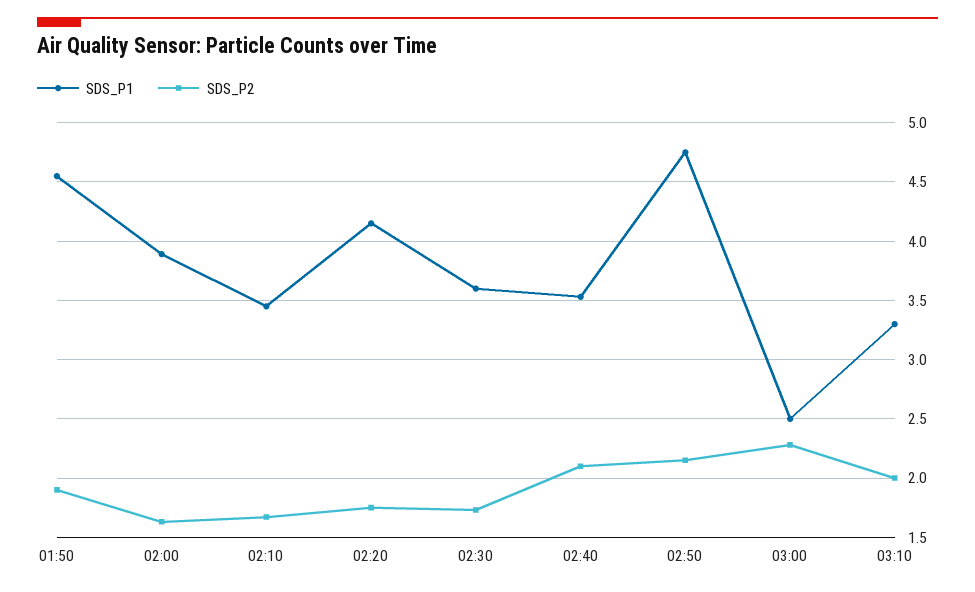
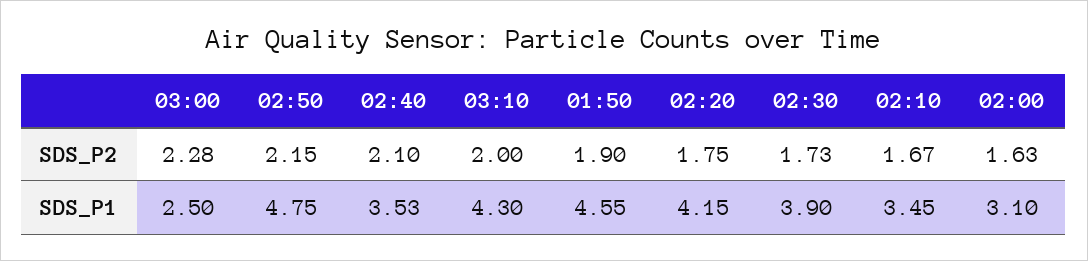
SDS_P1, 02:00: 3.9 -> 3.1
SDS_P1, 02:30: 3.6 -> 3.9
SDS_P1, 03:10: 3.3 -> 4.3

